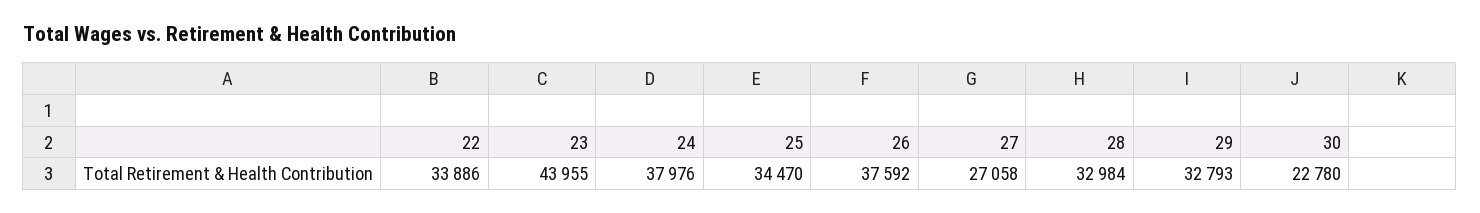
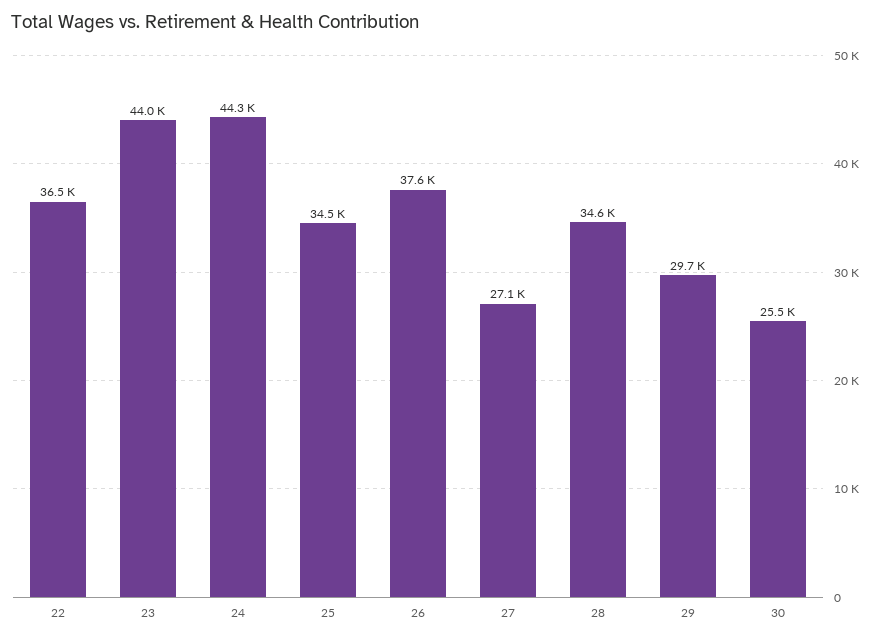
22: 33886 -> 36500
24: 37976 -> 44300
28: 32984 -> 34600
29: 32793 -> 29700
30: 22780 -> 25500

